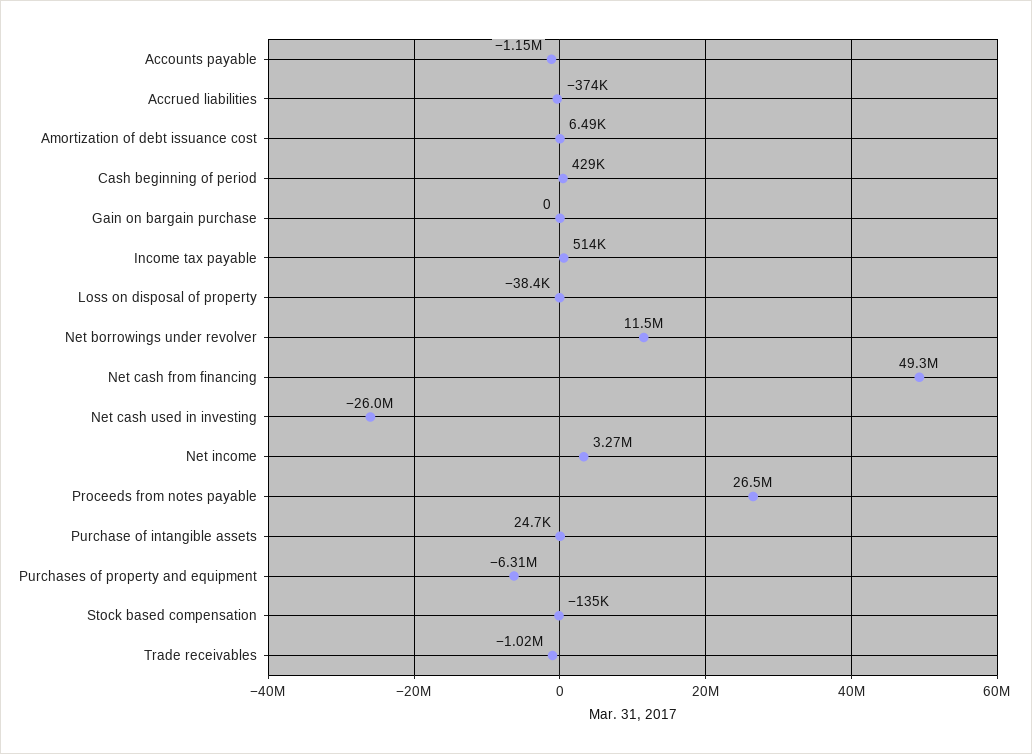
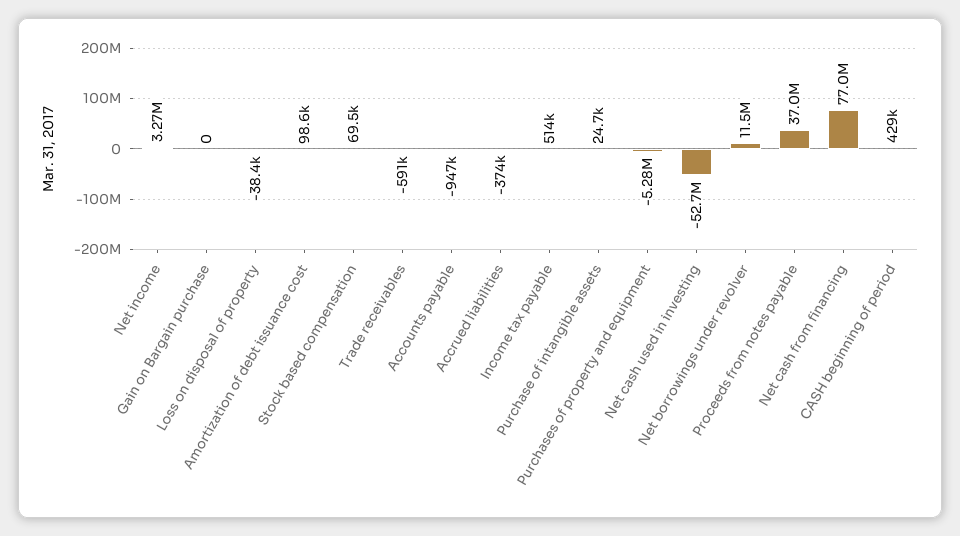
Accounts payable: -1150000 -> -947000
Amortization of debt issuance cost: 6490 -> 98600
Net cash from financing: 49300000 -> 77000000
Net cash used in investing: -26000000 -> -52700000
Proceeds from notes payable: 26500000 -> 37000000
Purchases of property and equipment: -6310000 -> -5280000
Stock based compensation: -135000 -> 69500
Trade receivables: -1020000 -> -591000

